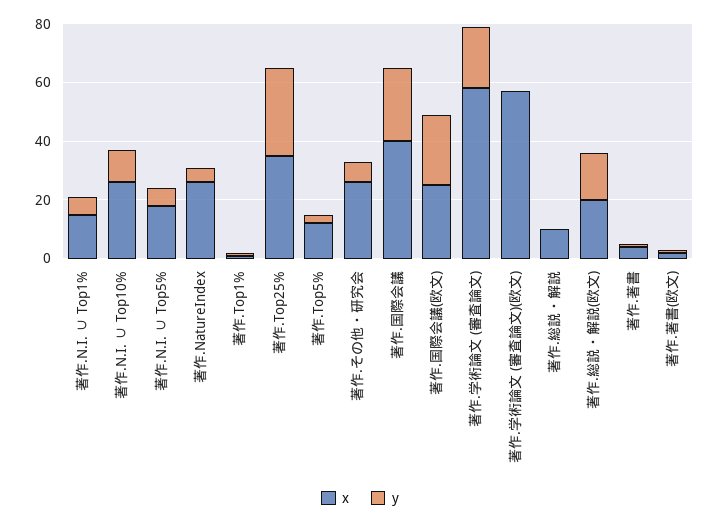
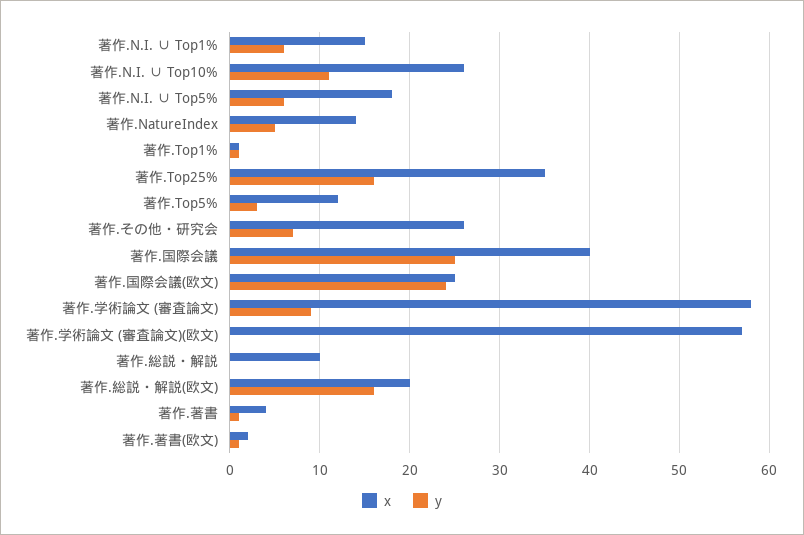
x, 著作.NatureIndex: 25 -> 14
y, 著作.Top25%: 30 -> 16
y, 著作.学術論文 (審査論文): 20 -> 9

